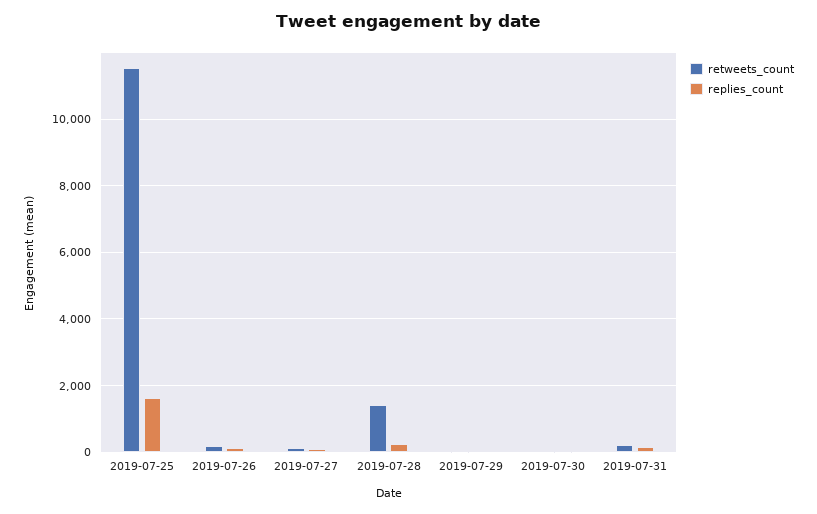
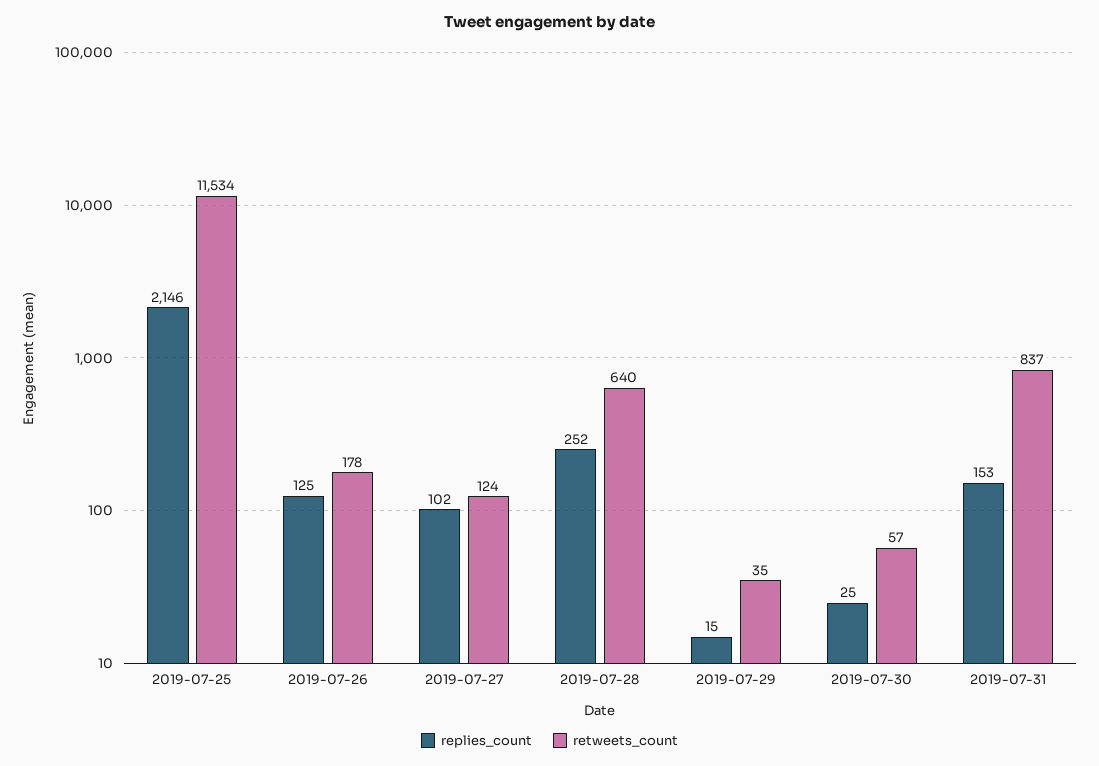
replies_count, 2019-07-25: 1600 -> 2146
retweets_count, 2019-07-28: 1400 -> 640
retweets_count, 2019-07-31: 200 -> 837

